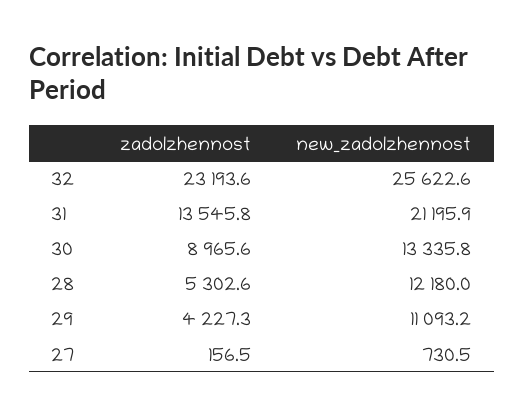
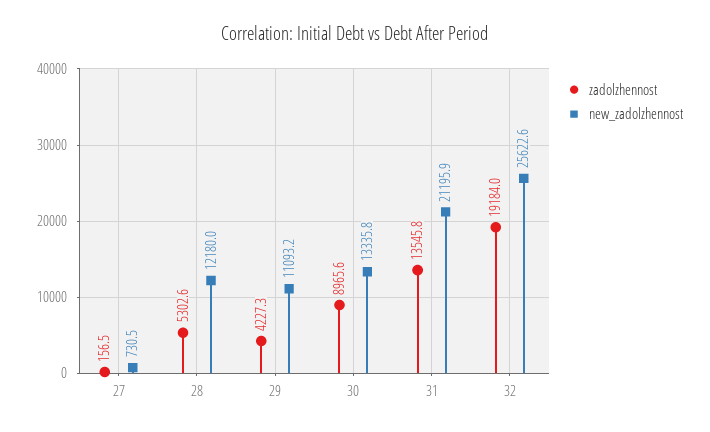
zadolzhennost, 32: 23193.6 -> 19184

